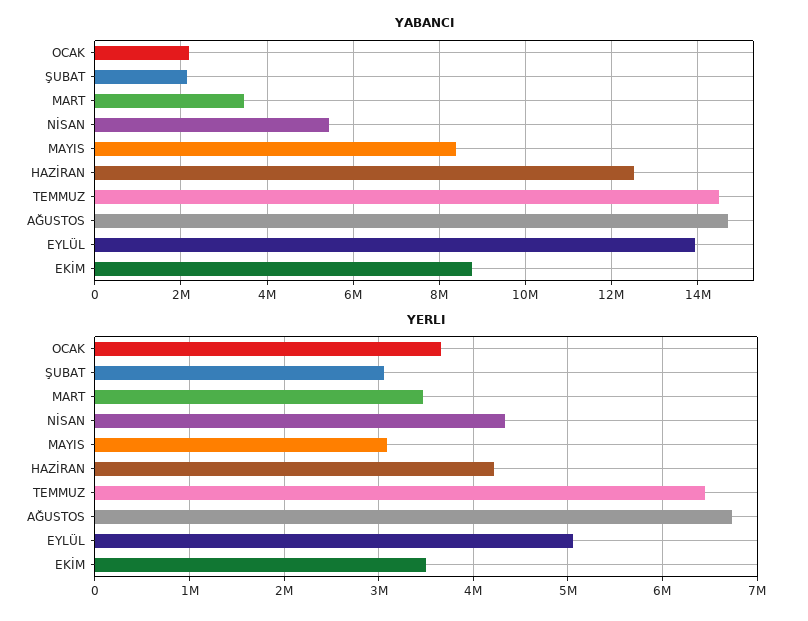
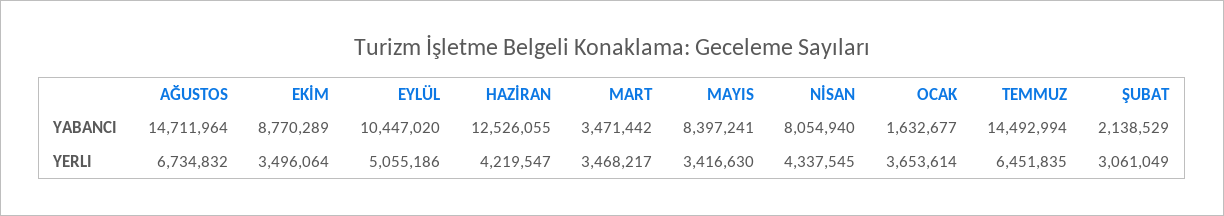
YABANCI, OCAK: 2200000 -> 1632677
YABANCI, NİSAN: 5400000 -> 8054940
YABANCI, EYLÜL: 14000000 -> 10447020
YERLI, MAYIS: 3100000 -> 3416630

